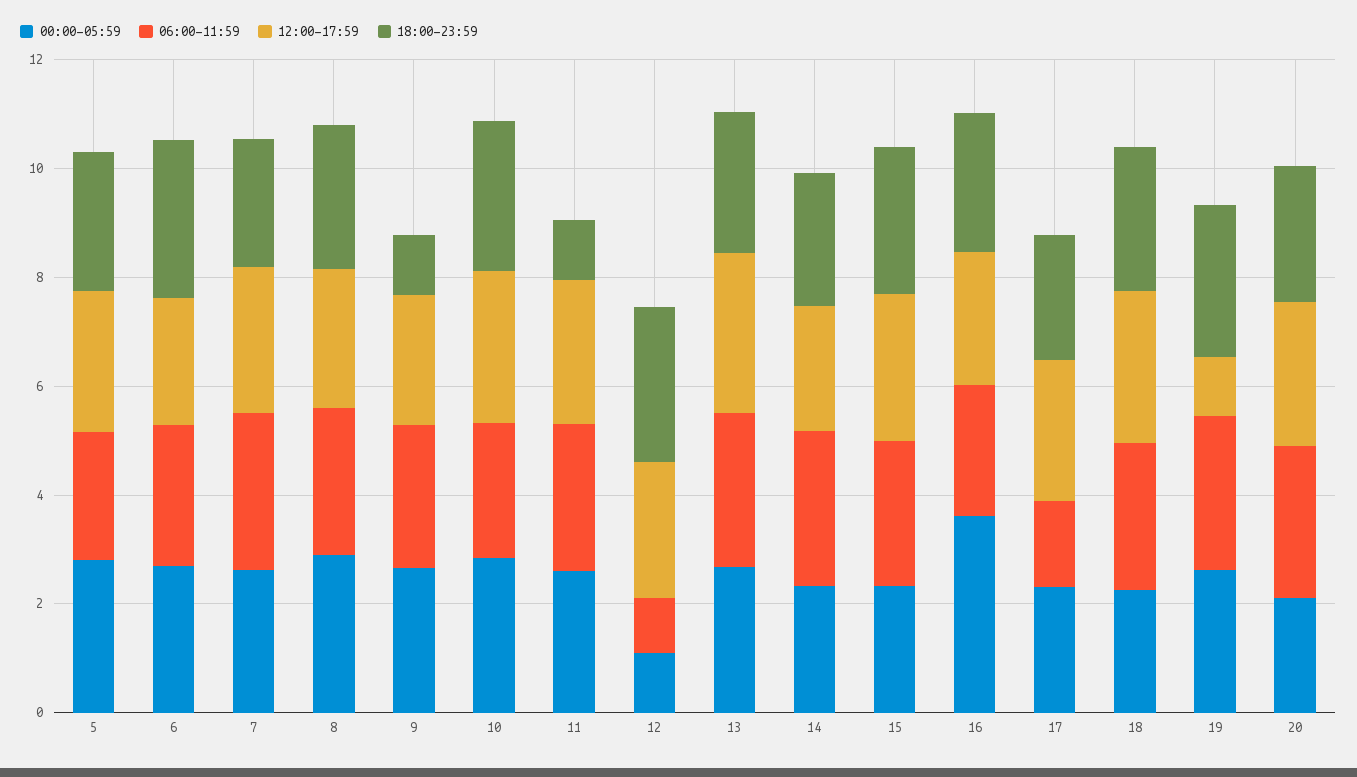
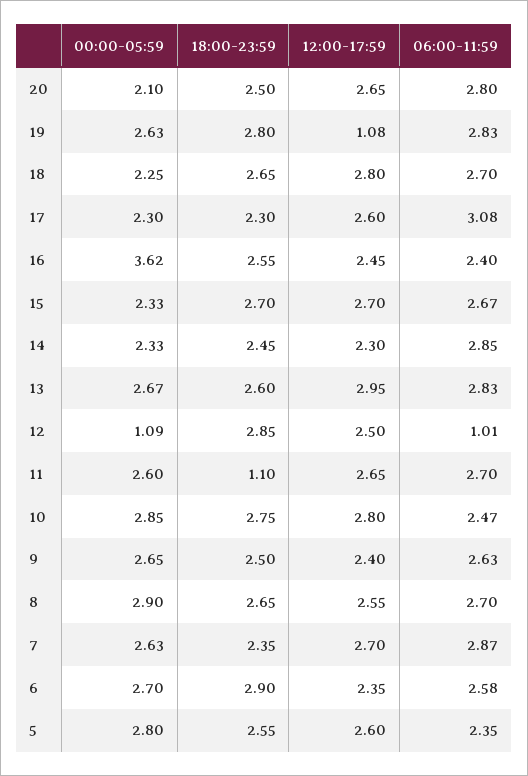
18:00-23:59, 9: 1 -> 2.5
06:00-11:59, 17: 1.5 -> 3.08

